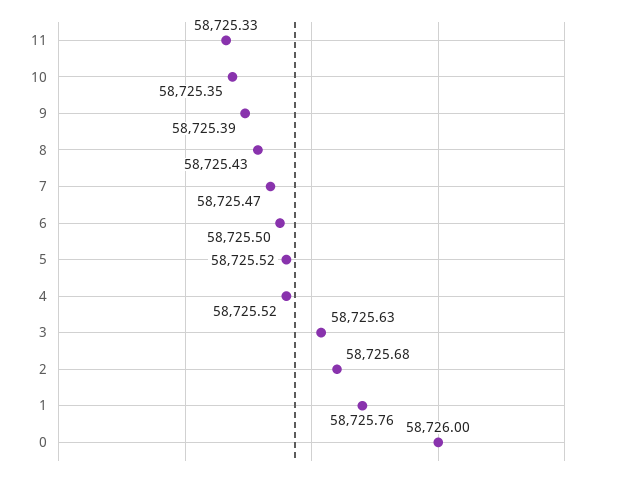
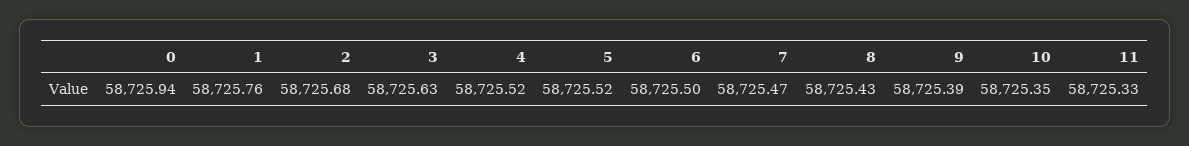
0: 58726 -> 58725.94

